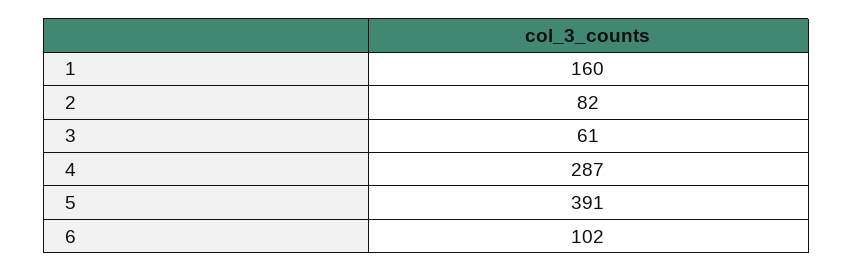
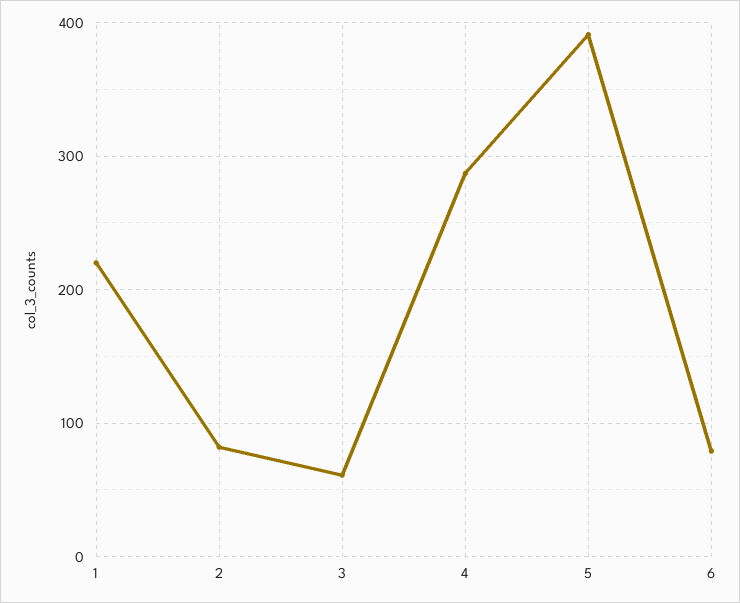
1: 160 -> 220
6: 102 -> 80

